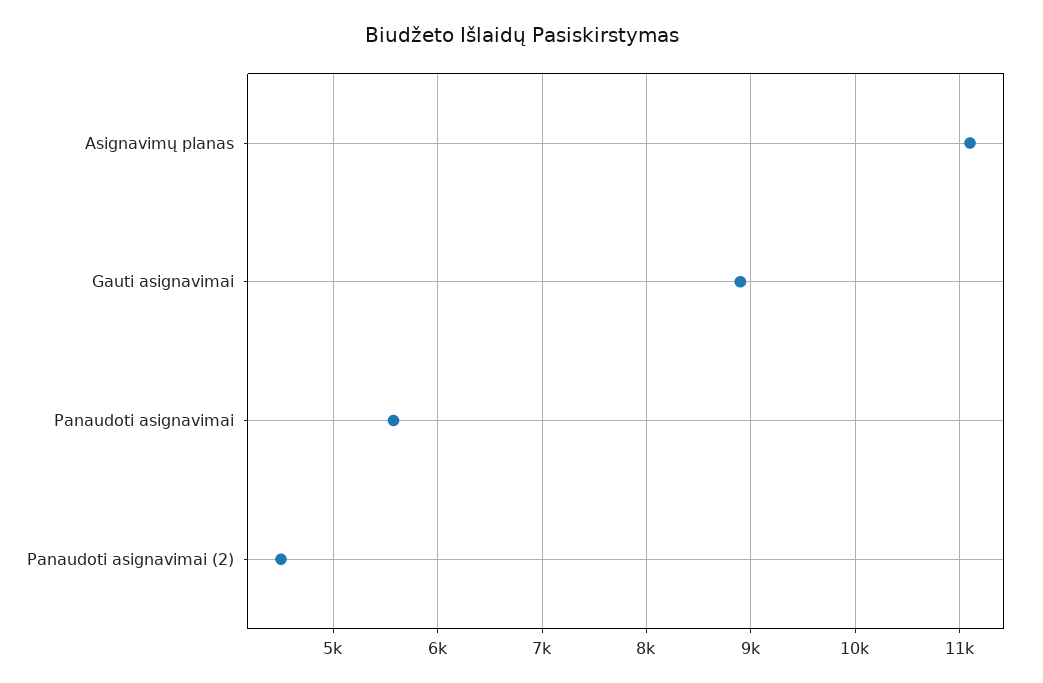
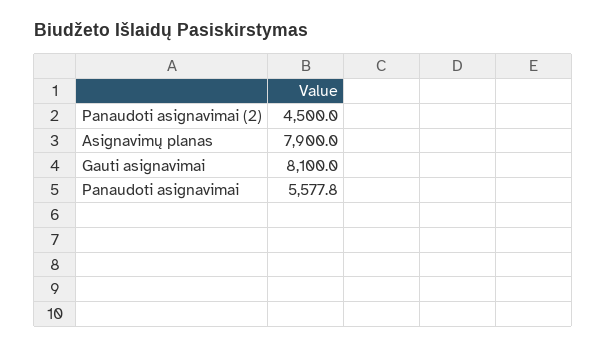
Asignavimų planas: 11100 -> 7900
Gauti asignavimai: 8900 -> 8100

